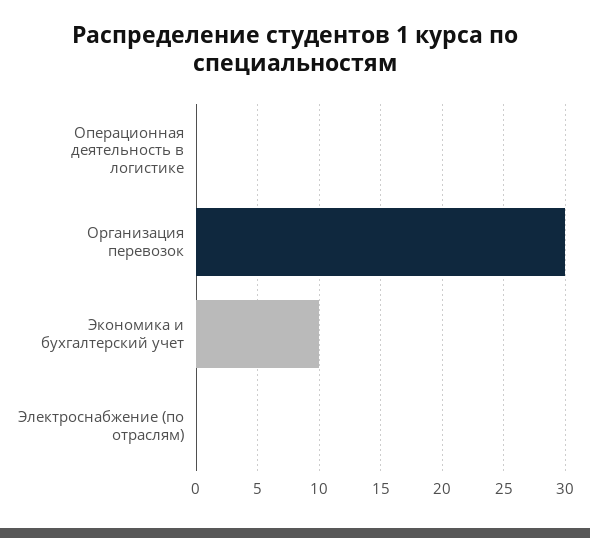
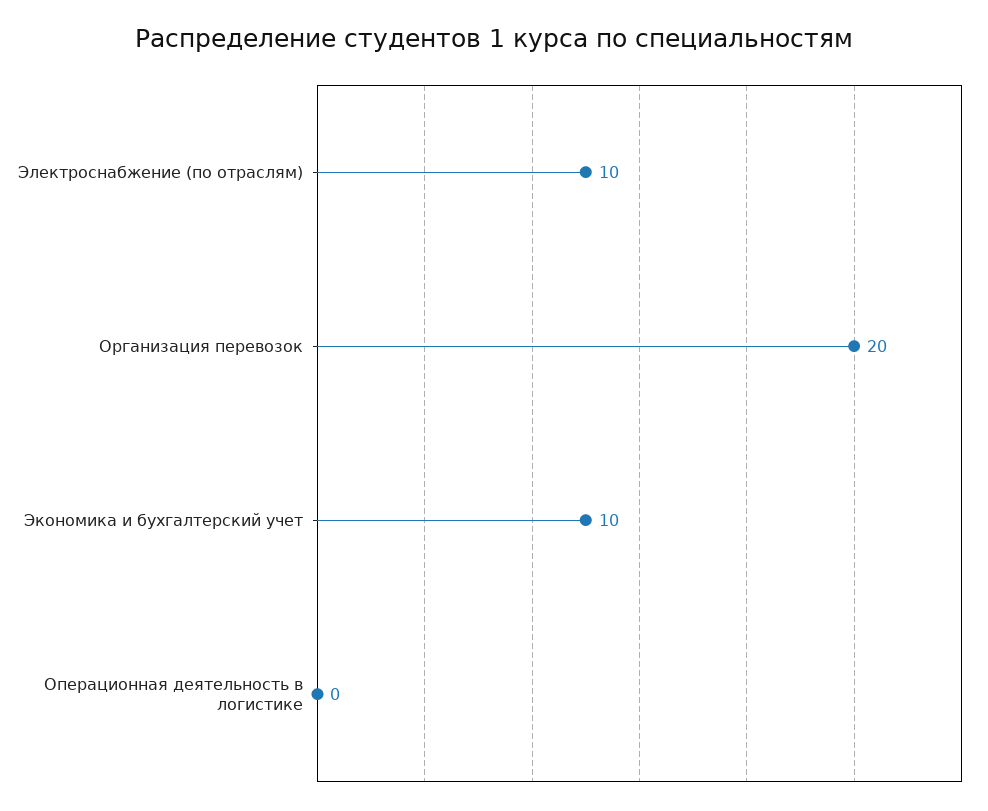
Организация перевозок: 30 -> 20
Электроснабжение (по отраслям): 0 -> 10

